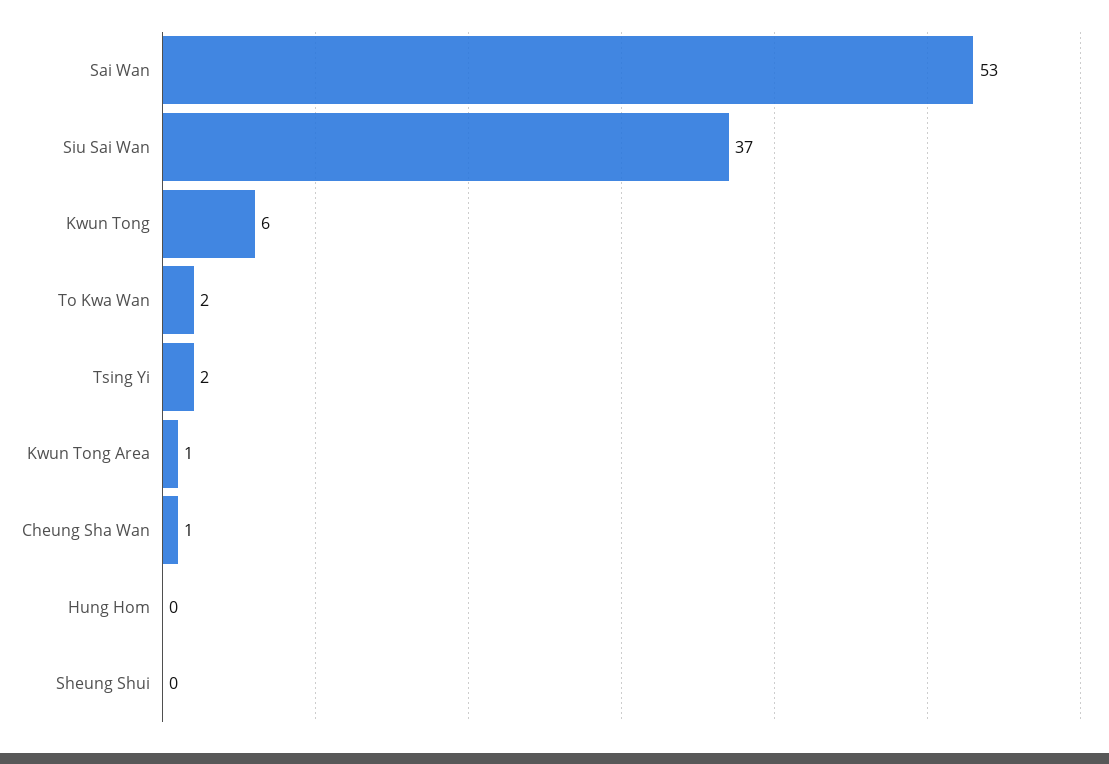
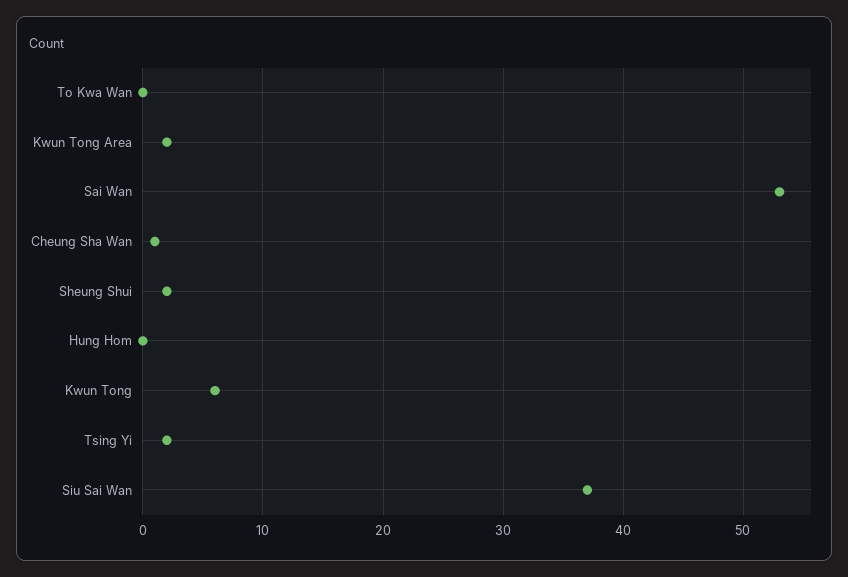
To Kwa Wan: 2 -> 0
Kwun Tong Area: 1 -> 2
Sheung Shui: 0 -> 2

